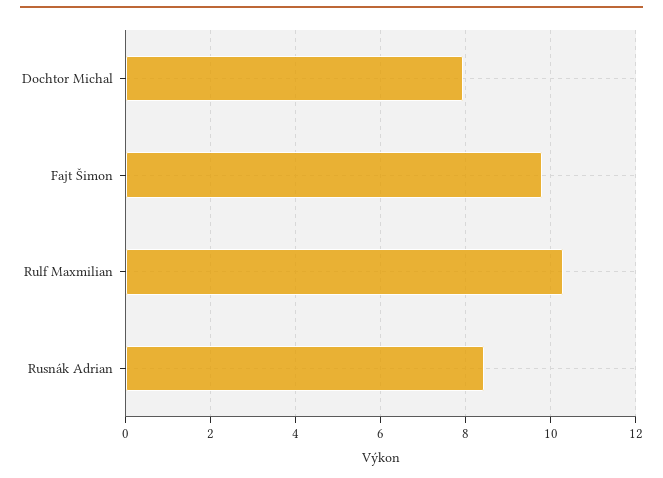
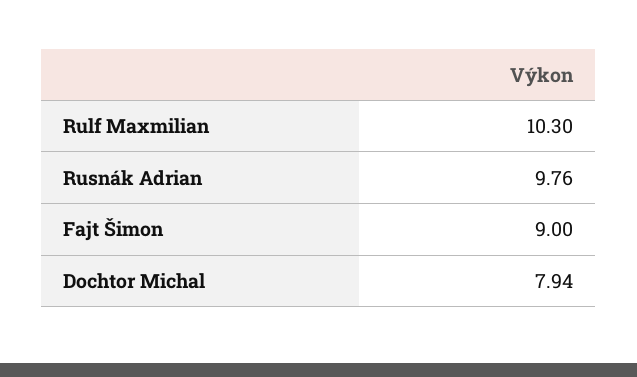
Fajt Šimon: 9.8 -> 9
Rusnák Adrian: 8.4 -> 9.76

